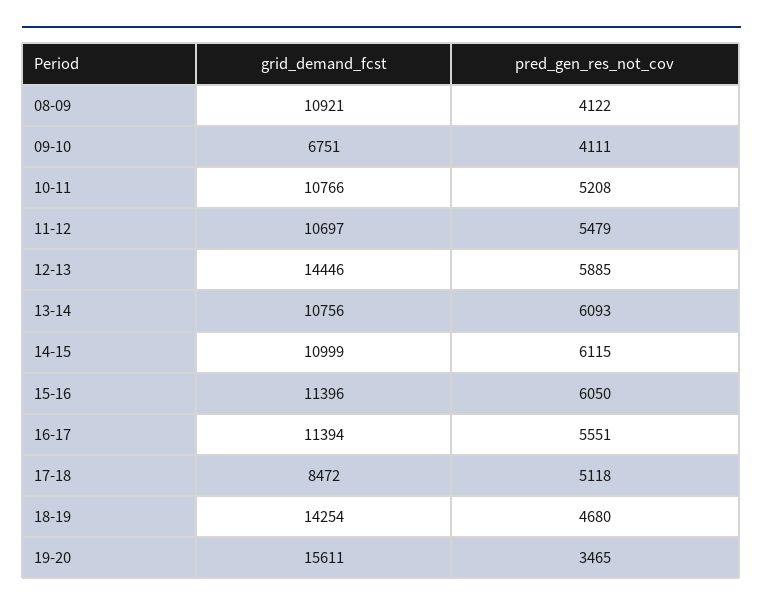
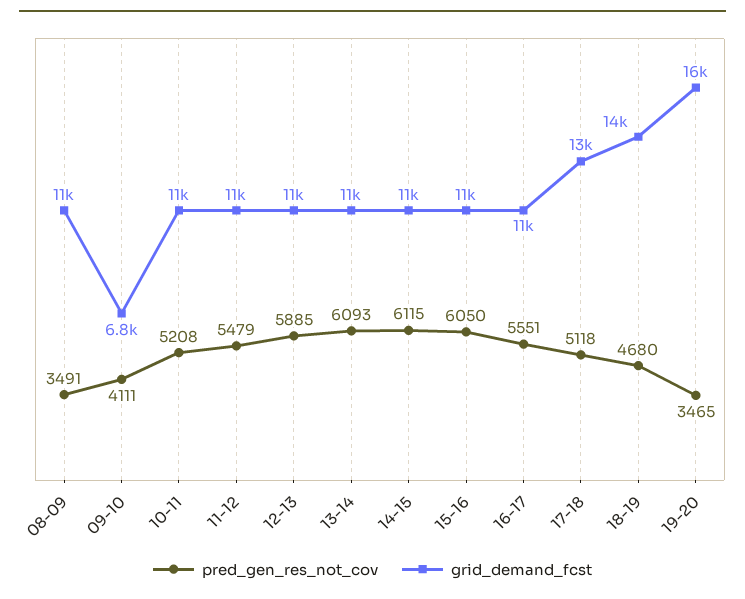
pred_gen_res_not_cov, 08-09: 4122 -> 3491
grid_demand_fcst, 12-13: 14446 -> 11000
grid_demand_fcst, 17-18: 8472 -> 13000

